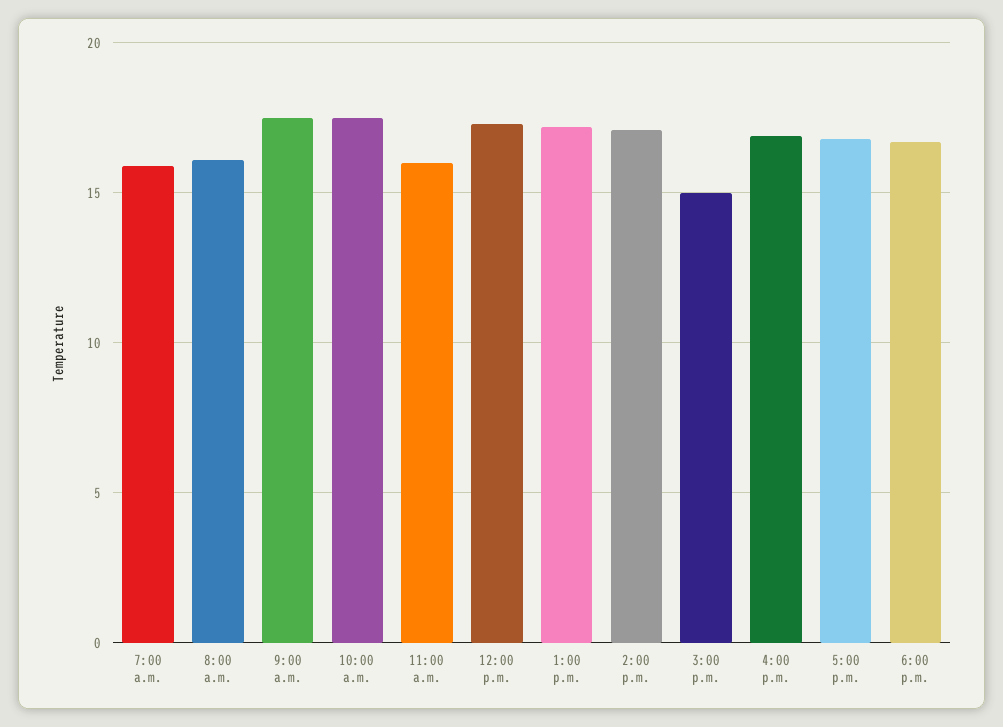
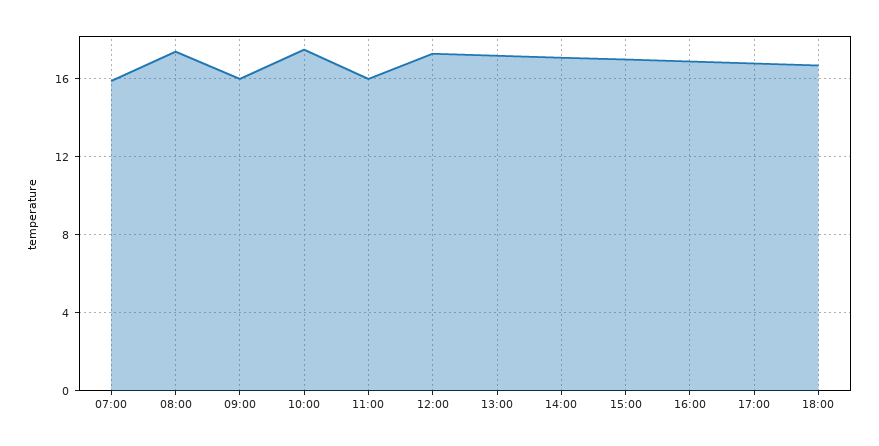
8:00 a.m.: 16 -> 17.5
9:00 a.m.: 17.5 -> 16
3:00 p.m.: 15 -> 17

